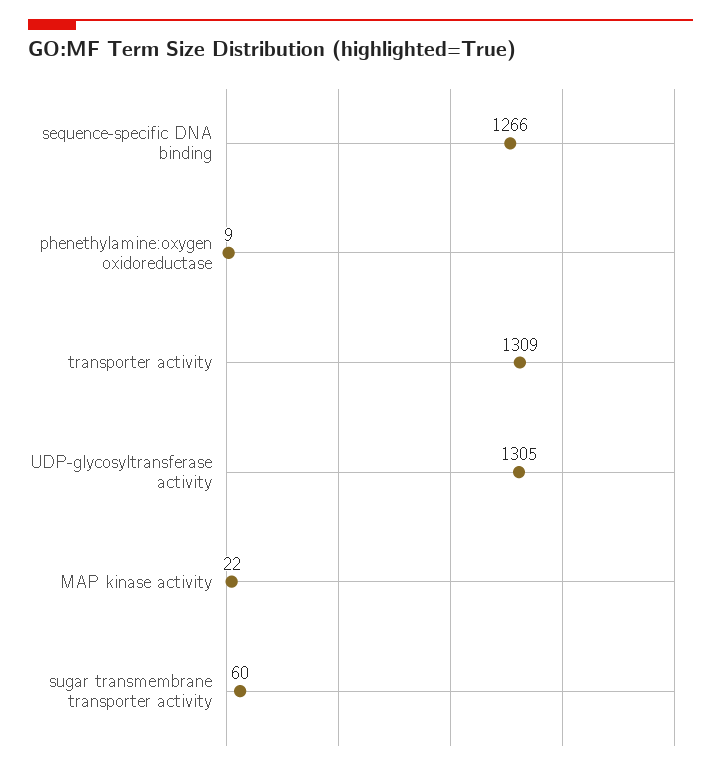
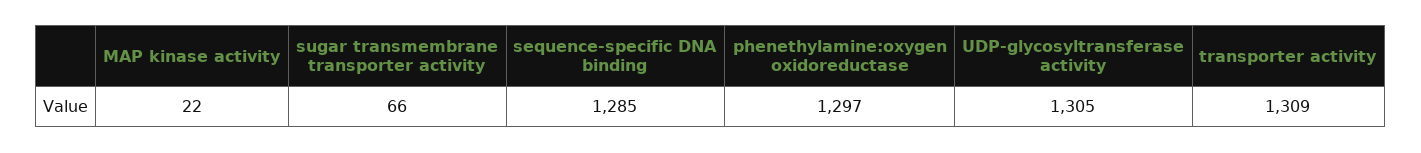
sequence-specific DNA binding: 1266 -> 1285
phenethylamine:oxygen oxidoreductase: 9 -> 1297
sugar transmembrane transporter activity: 60 -> 66

